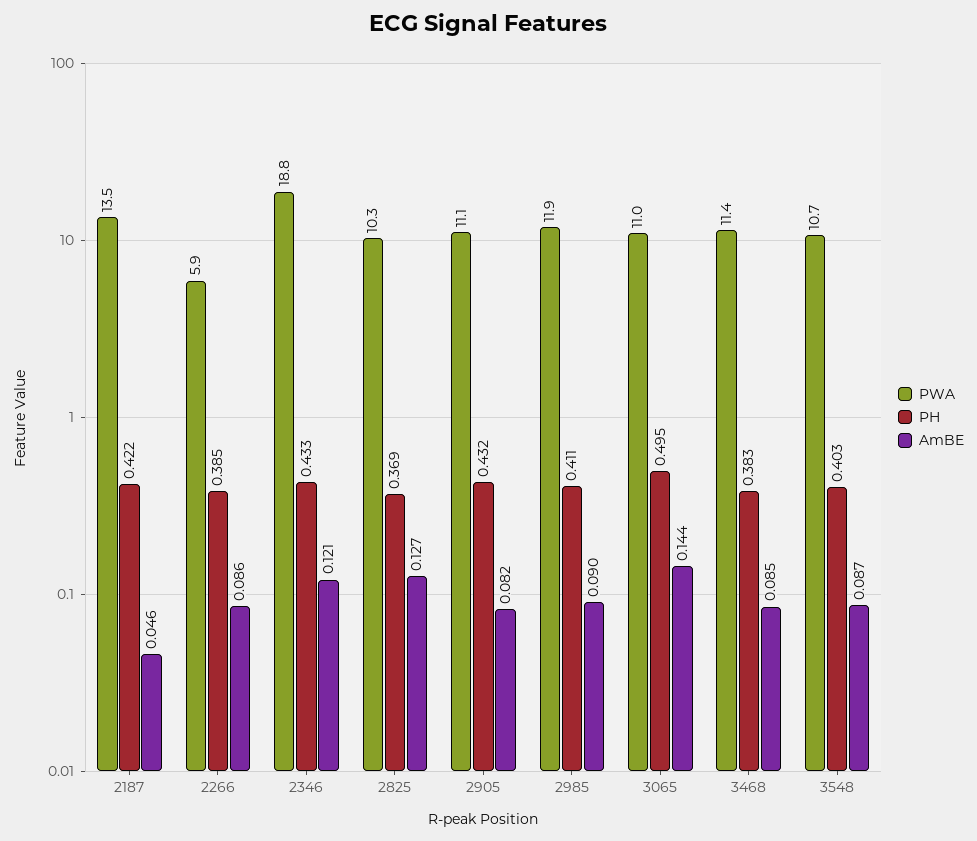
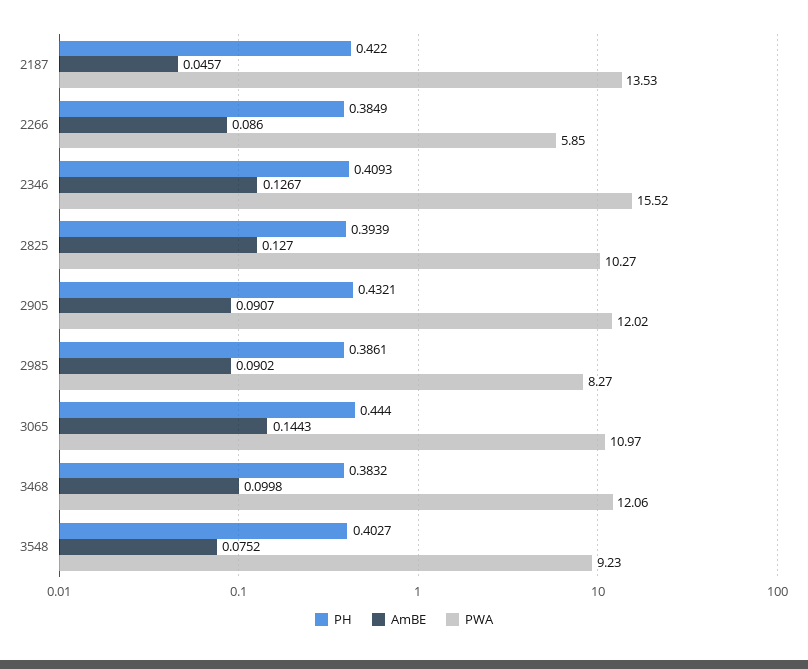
PWA, 2346: 18.8 -> 15.52
PH, 2346: 0.433 -> 0.4093
AmBE, 2346: 0.121 -> 0.1267
PH, 2825: 0.369 -> 0.3939
PWA, 2905: 11.1 -> 12.02
AmBE, 2905: 0.082 -> 0.0907
PWA, 2985: 11.9 -> 8.27
PH, 2985: 0.411 -> 0.3861
PH, 3065: 0.495 -> 0.444
PWA, 3468: 11.4 -> 12.06
AmBE, 3468: 0.085 -> 0.0998
PWA, 3548: 10.7 -> 9.23
AmBE, 3548: 0.087 -> 0.0752

